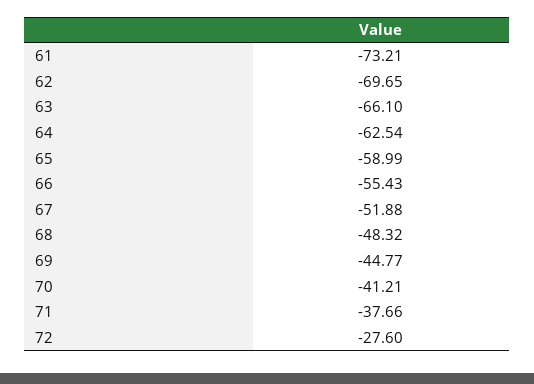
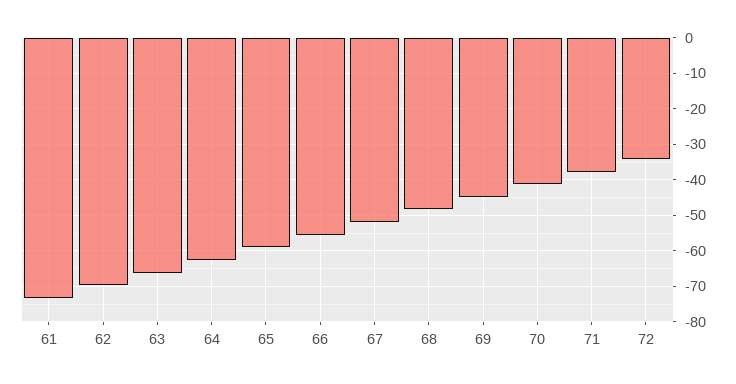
72: -27.6 -> -34

